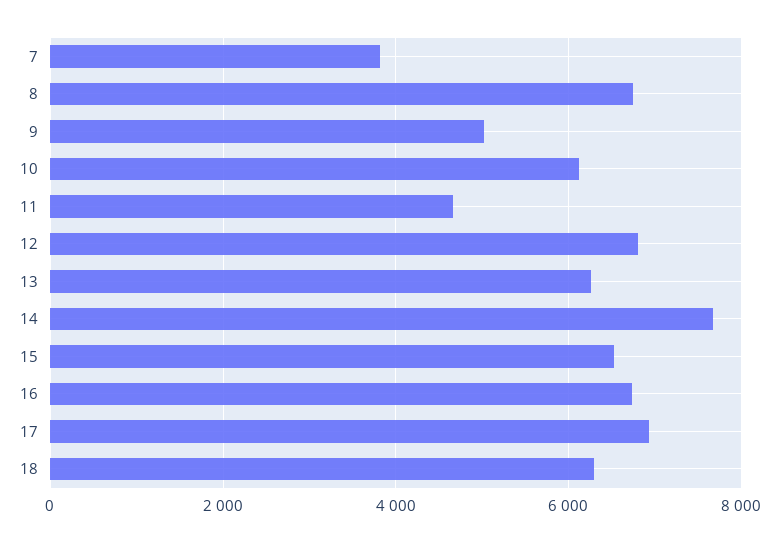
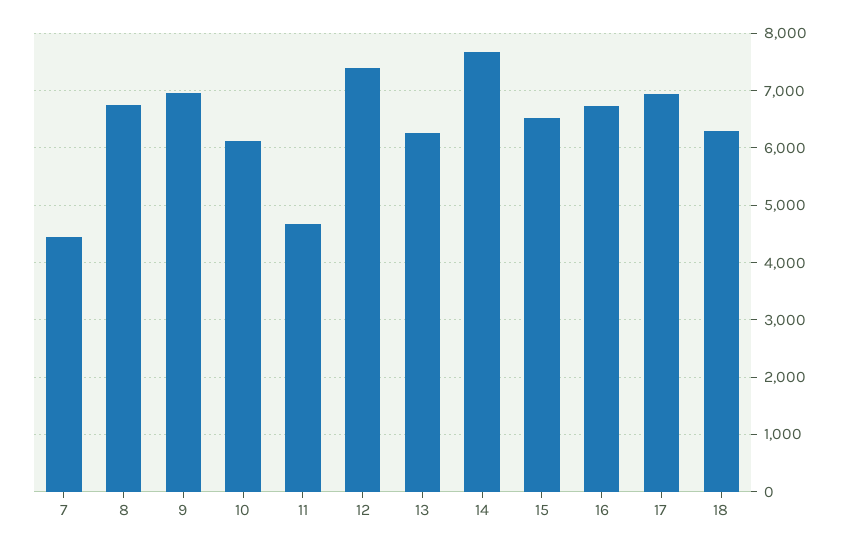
7: 3800 -> 4400
9: 5000 -> 7000
12: 6800 -> 7400

